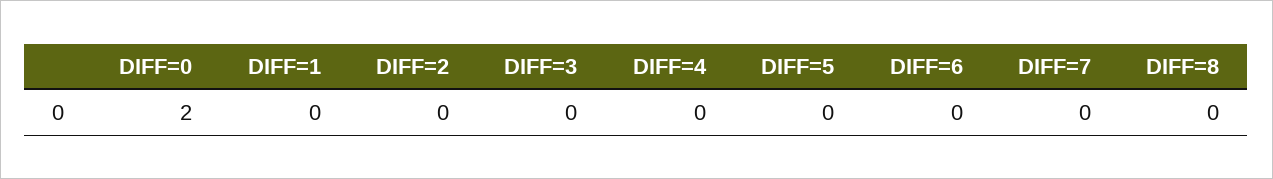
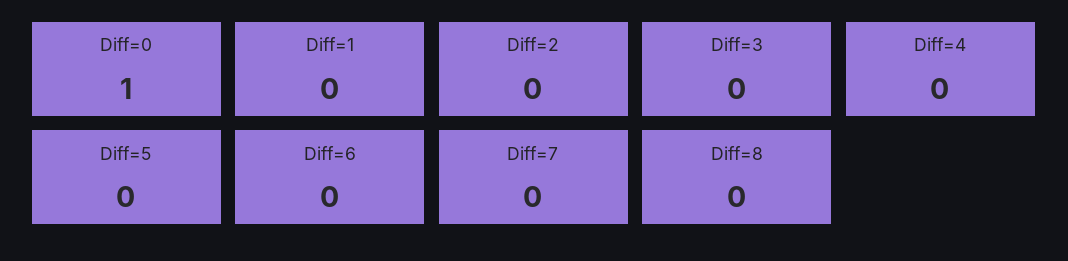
DIFF=0: 2 -> 1

